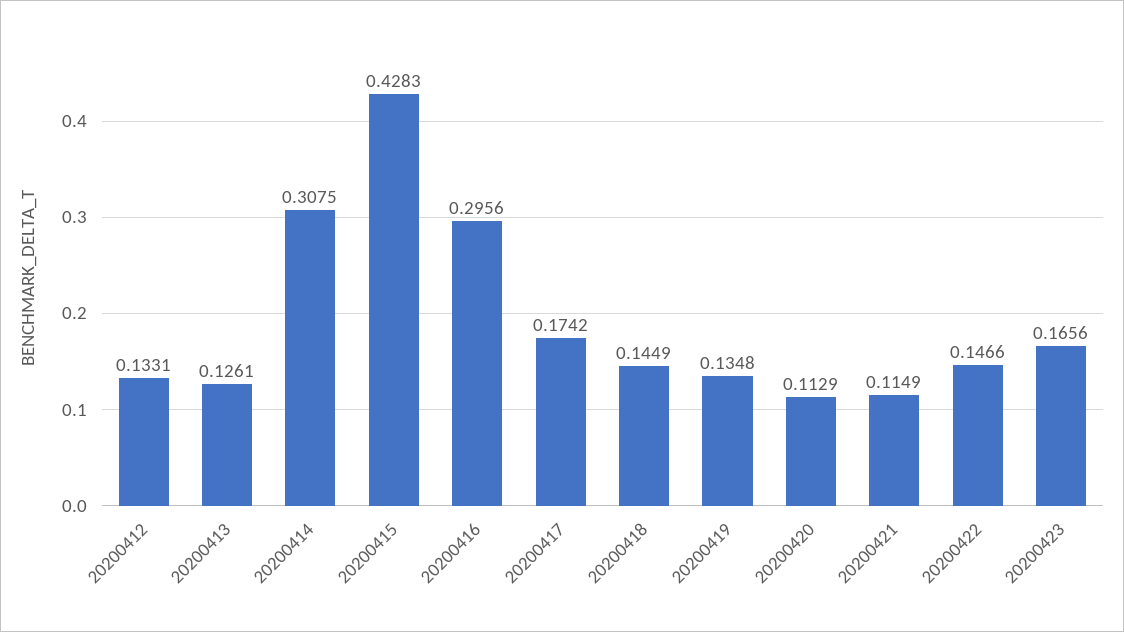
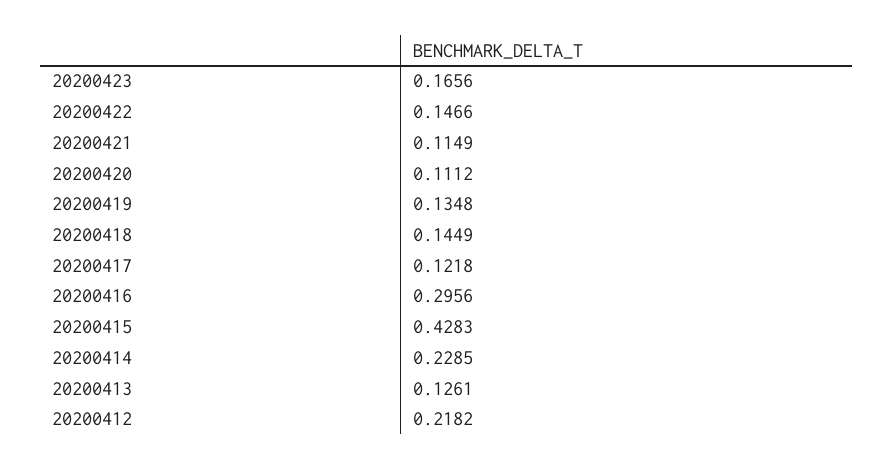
20200412: 0.1331 -> 0.2182
20200414: 0.3075 -> 0.2285
20200417: 0.1742 -> 0.1218
20200420: 0.1129 -> 0.1112

